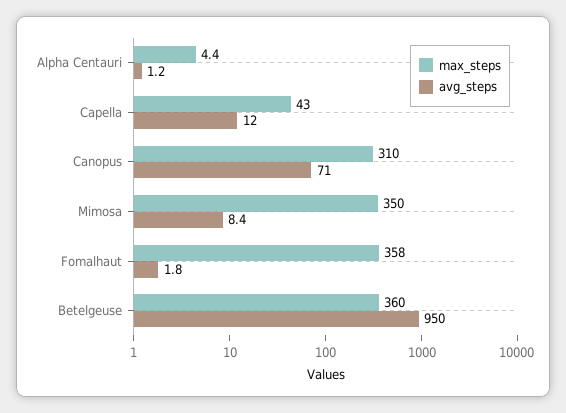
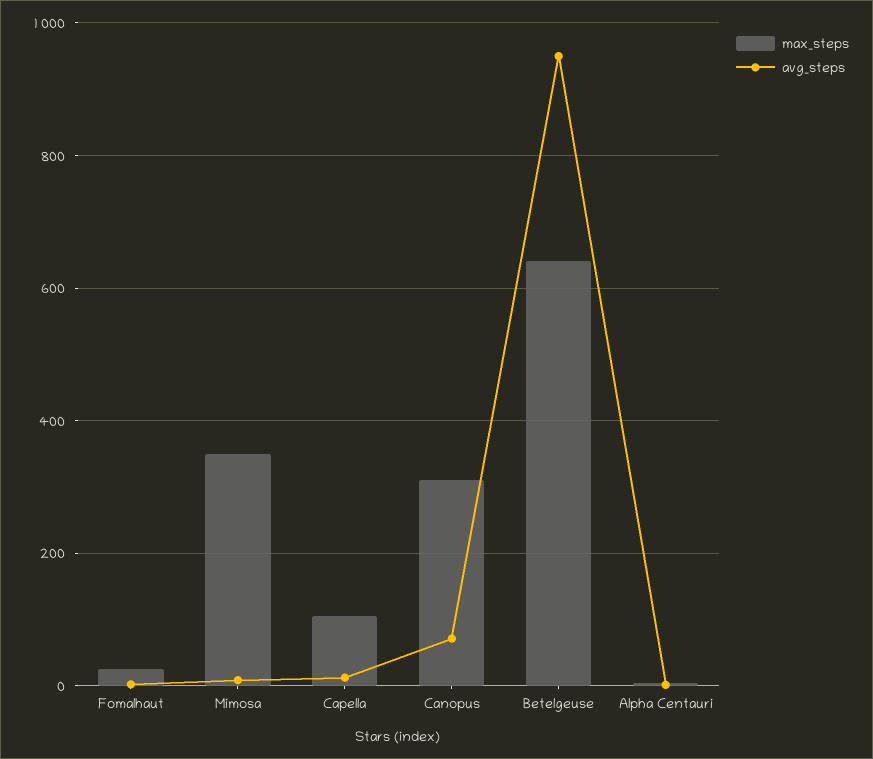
max_steps, Capella: 43 -> 100
max_steps, Fomalhaut: 358 -> 20
max_steps, Betelgeuse: 360 -> 640

